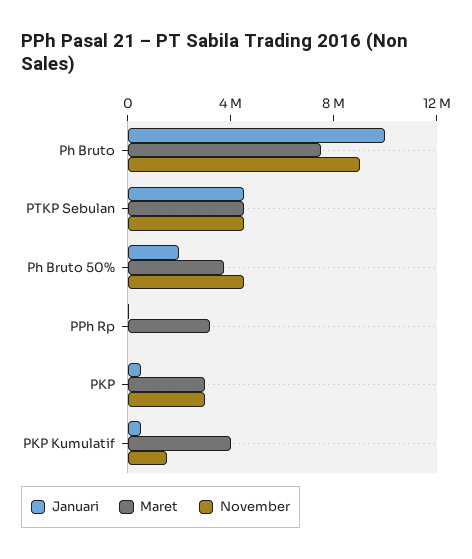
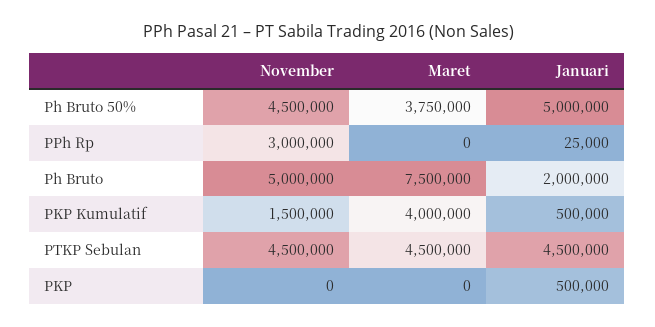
Januari, Ph Bruto: 10000000 -> 2000000
November, Ph Bruto: 9000000 -> 5000000
Januari, Ph Bruto 50%: 2000000 -> 5000000
Maret, PPh Rp: 3000000 -> 0
November, PPh Rp: 0 -> 3000000
Maret, PKP: 3000000 -> 0
November, PKP: 3000000 -> 0

